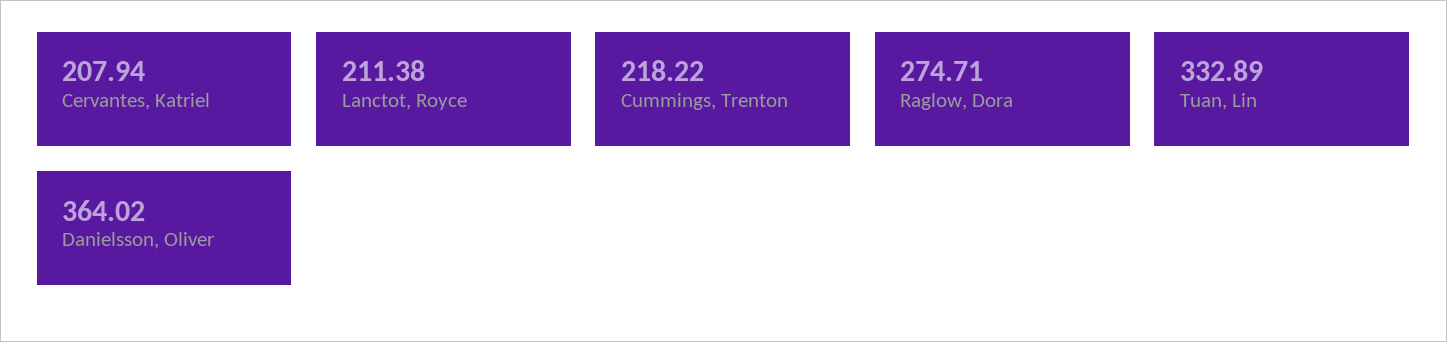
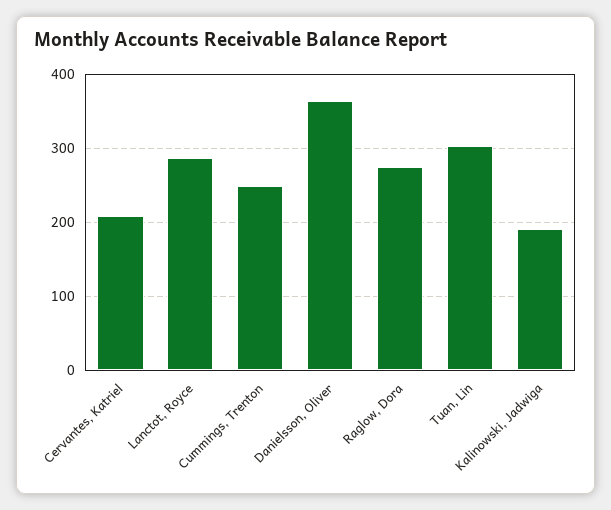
Lanctot, Royce: 211.38 -> 290
Cummings, Trenton: 218.22 -> 250
Tuan, Lin: 332.89 -> 300
Kalinowski, Jadwiga: none -> 190

